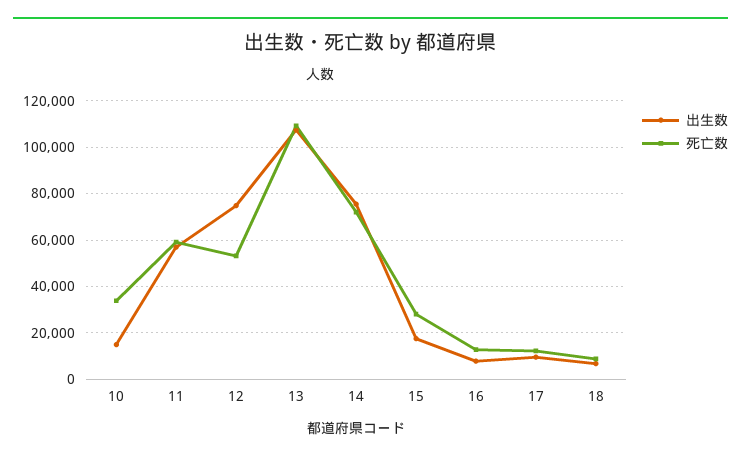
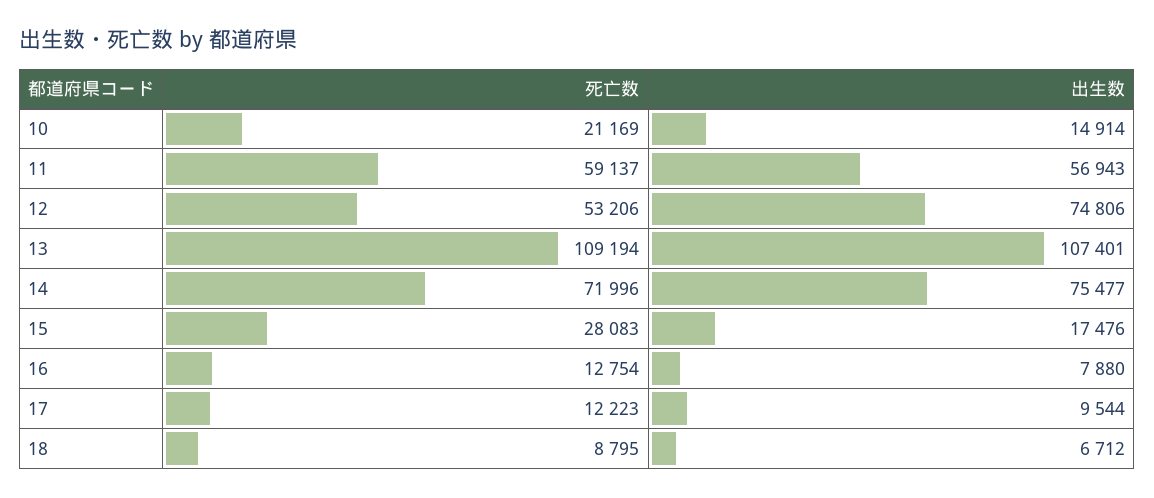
死亡数, 10: 35000 -> 21169

